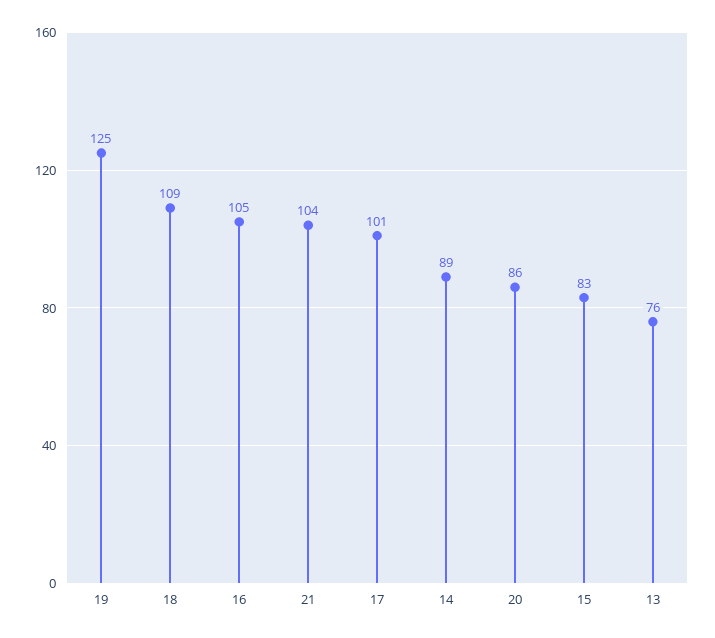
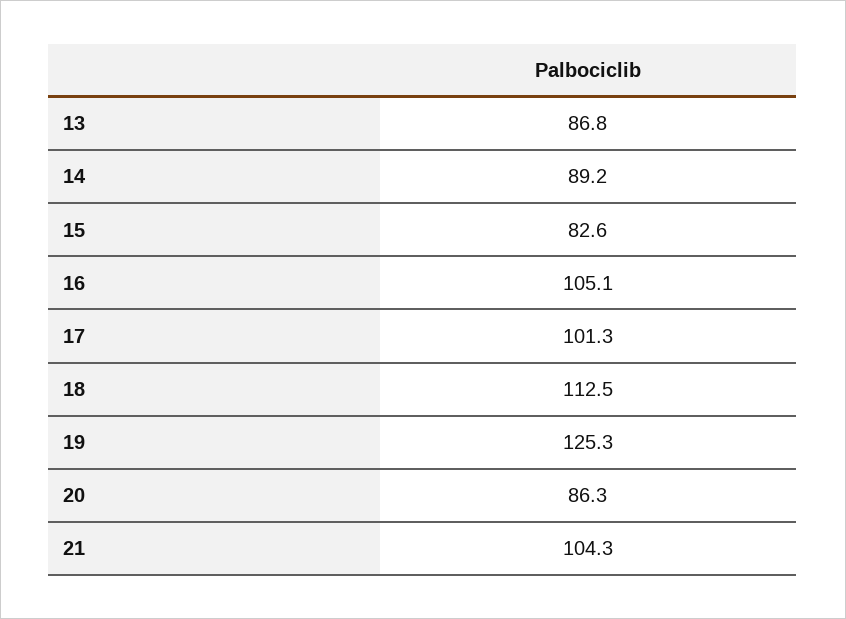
18: 109 -> 112.5
13: 76 -> 86.8

